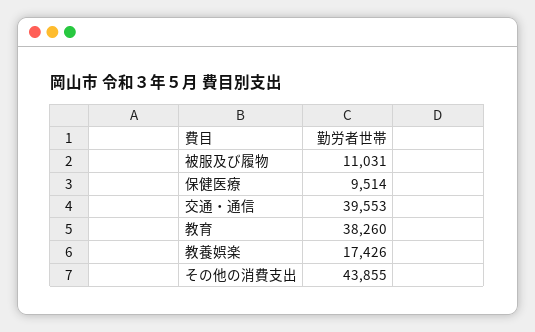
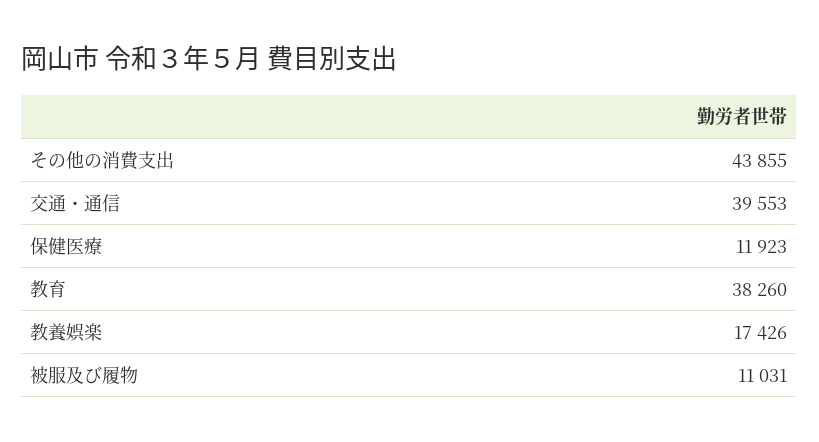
保健医療: 9514 -> 11923

